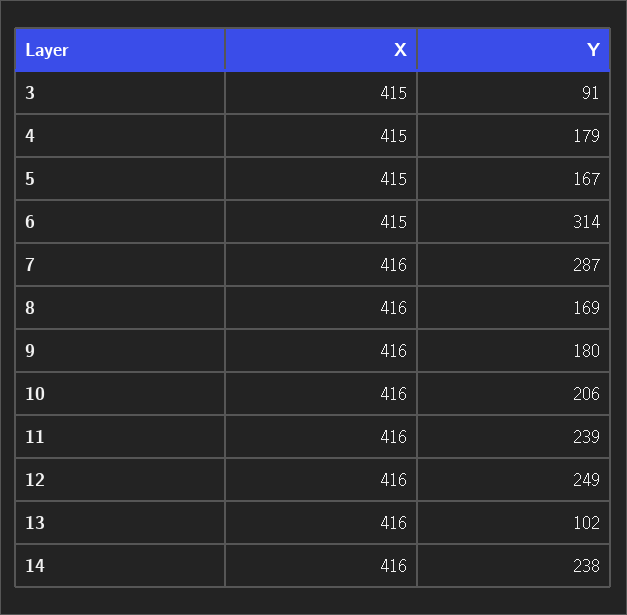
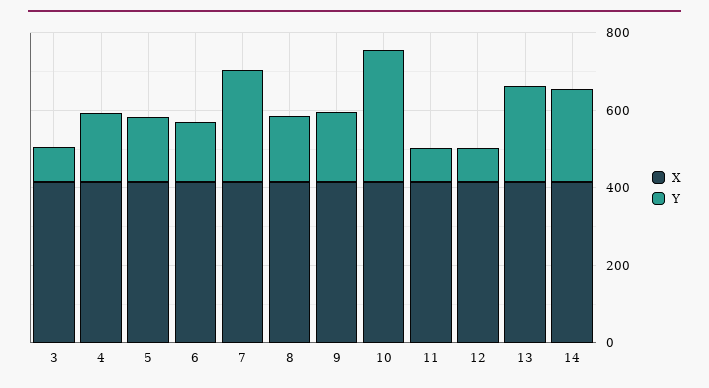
Y, 6: 314 -> 150
Y, 10: 206 -> 350
Y, 11: 239 -> 100
Y, 12: 249 -> 100
Y, 13: 102 -> 250

